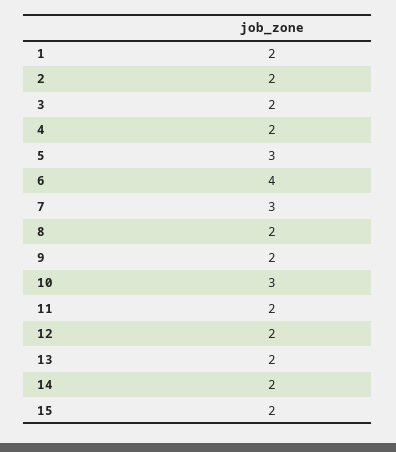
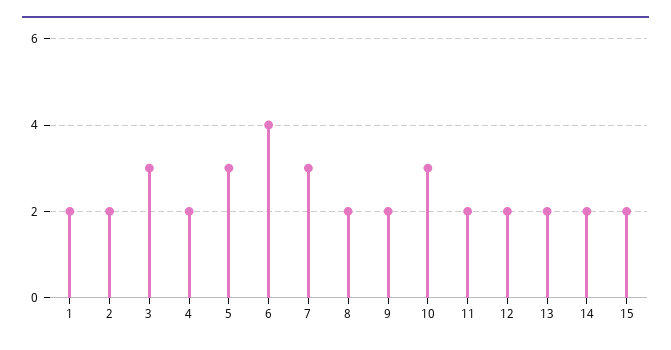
3: 2 -> 3

